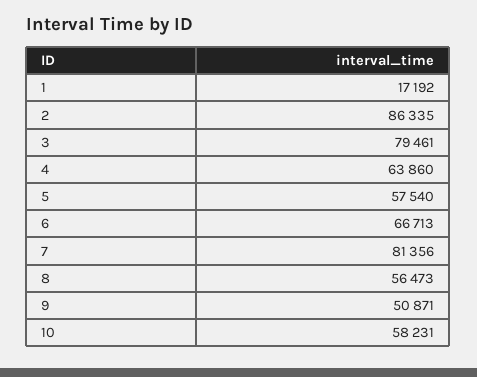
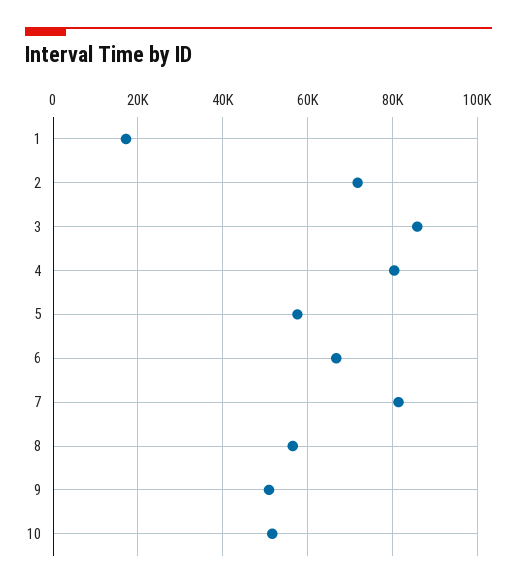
2: 86335 -> 72000
3: 79461 -> 86000
4: 63860 -> 80000
10: 58231 -> 52000

